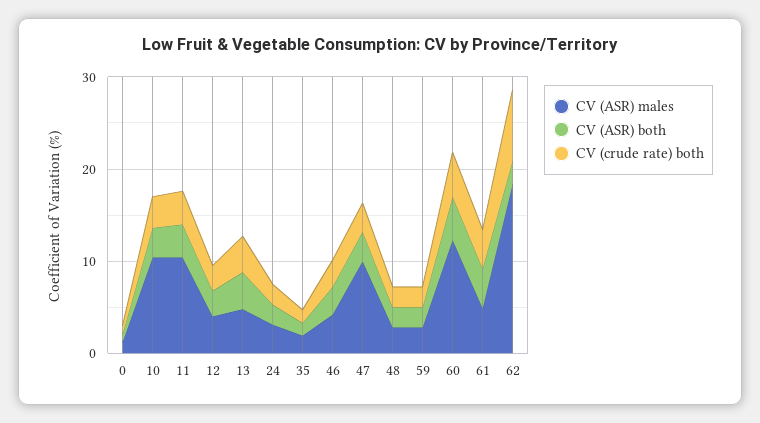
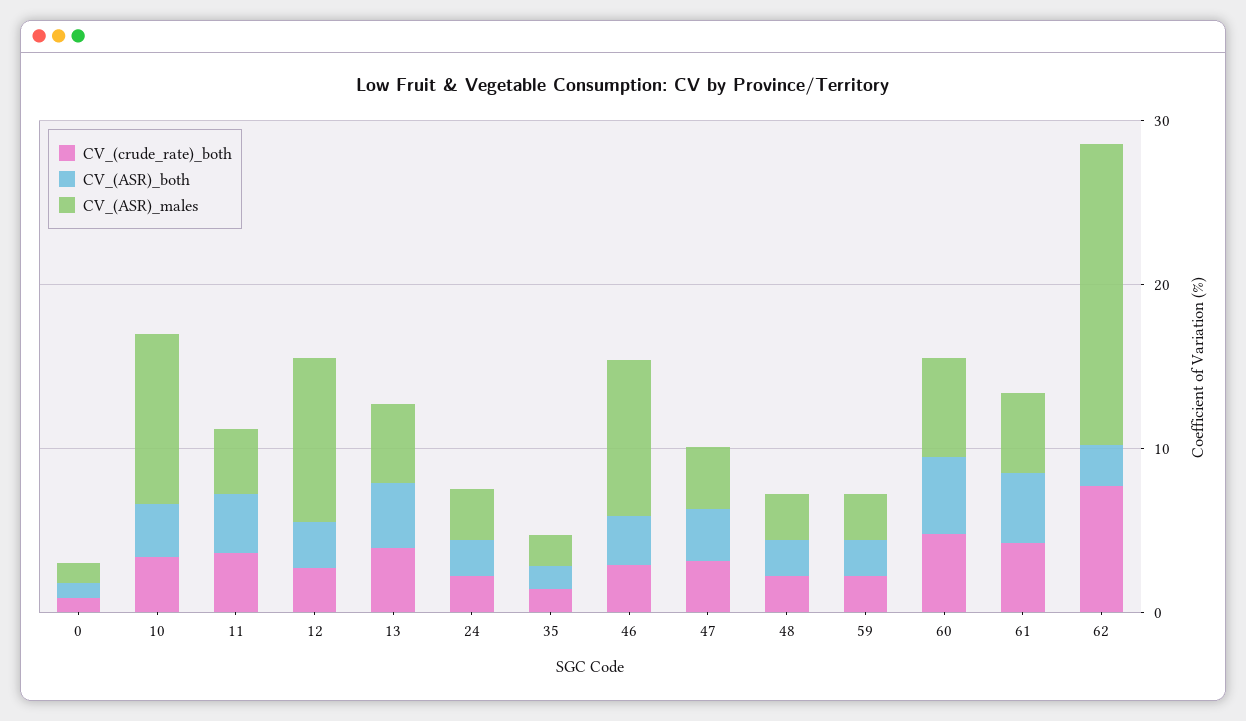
CV (ASR) males, 11: 10 -> 4
CV (ASR) males, 12: 4 -> 10
CV (ASR) males, 46: 4 -> 10
CV (ASR) males, 47: 10 -> 4
CV (ASR) males, 60: 12 -> 6

